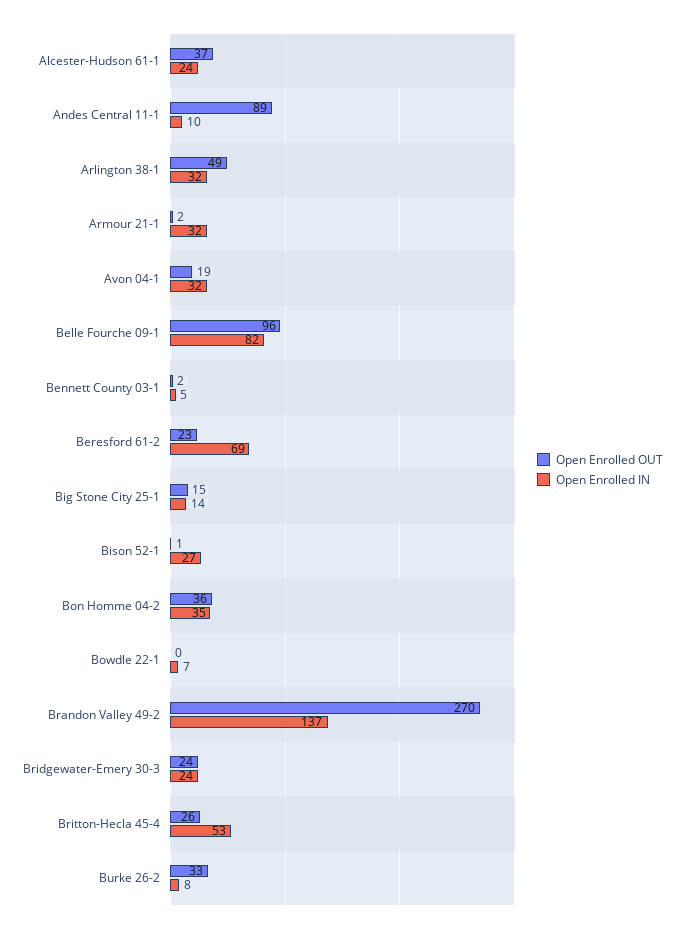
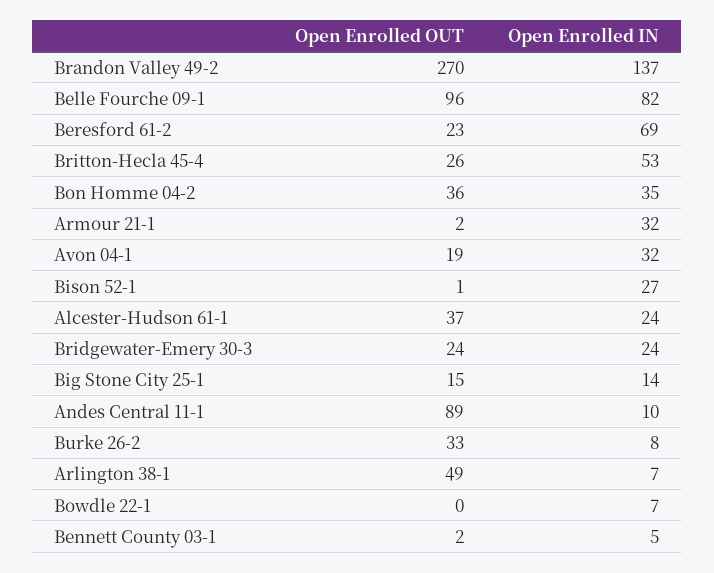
Open Enrolled IN, Arlington 38-1: 32 -> 7

